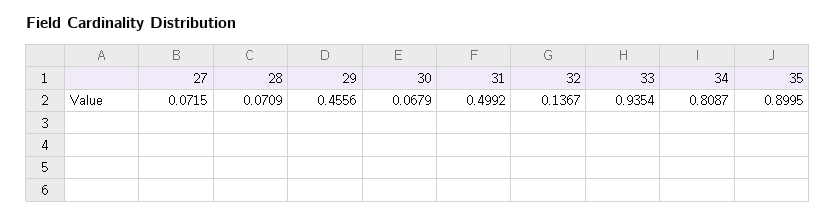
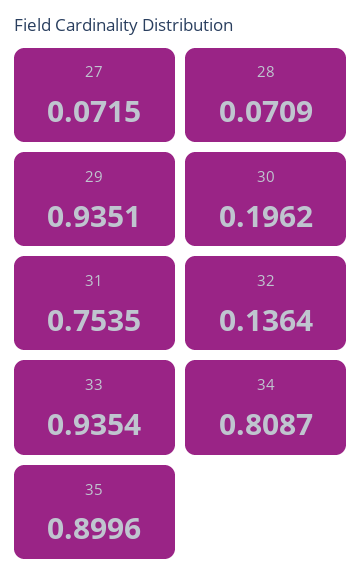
29: 0.4556 -> 0.9351
30: 0.0679 -> 0.1962
31: 0.4992 -> 0.7535
32: 0.1367 -> 0.1364
35: 0.8995 -> 0.8996

